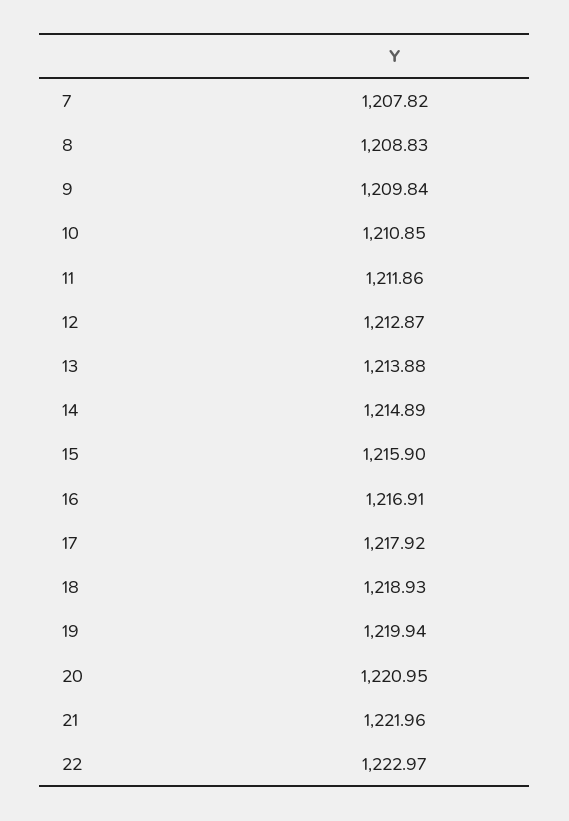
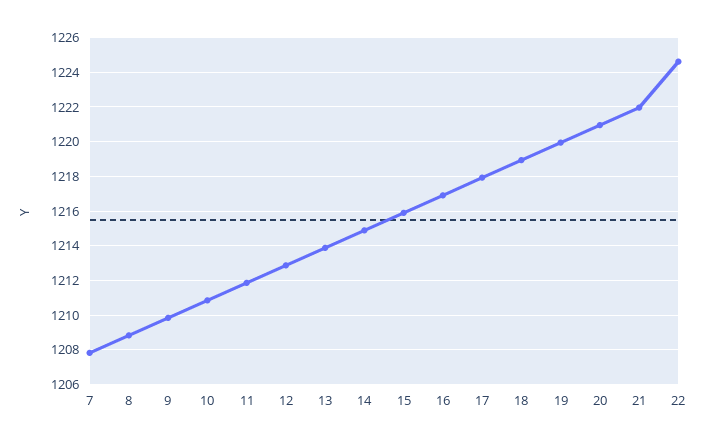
22: 1222.97 -> 1224.5

